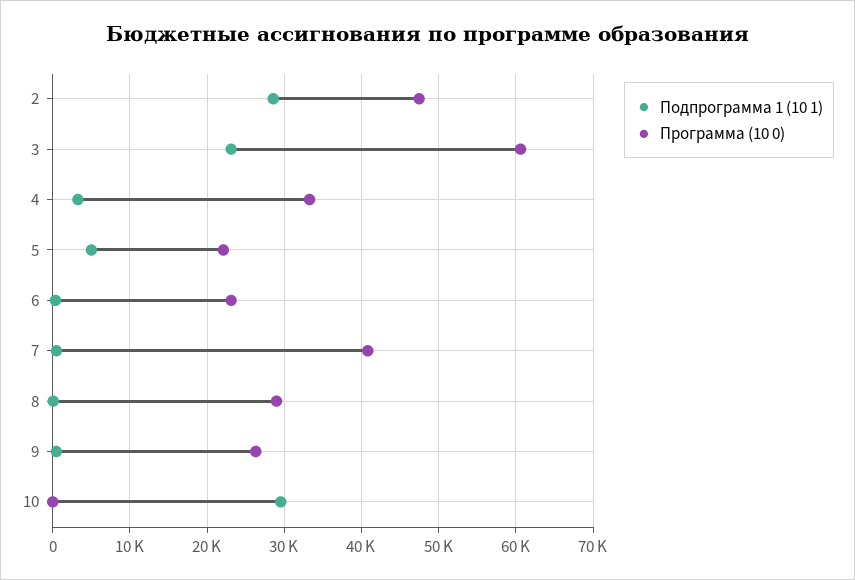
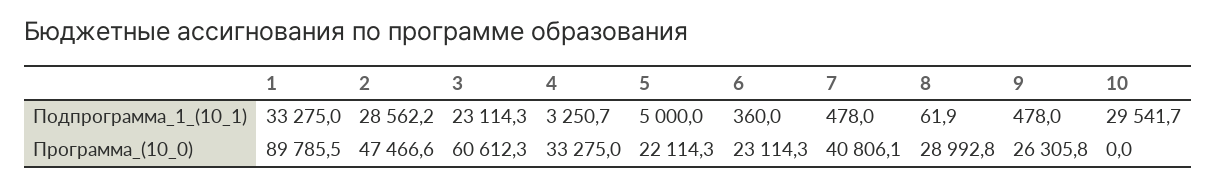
Подпрограмма 1 (10 1), 1: none -> 33275
Программа (10 0), 1: none -> 89785.5

